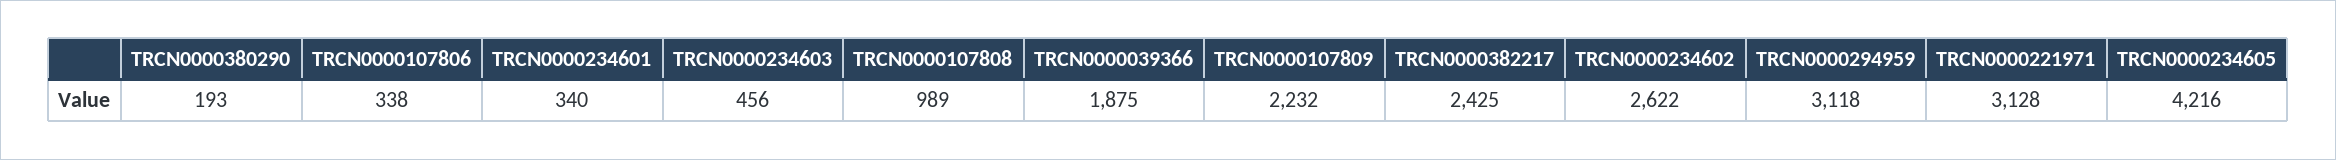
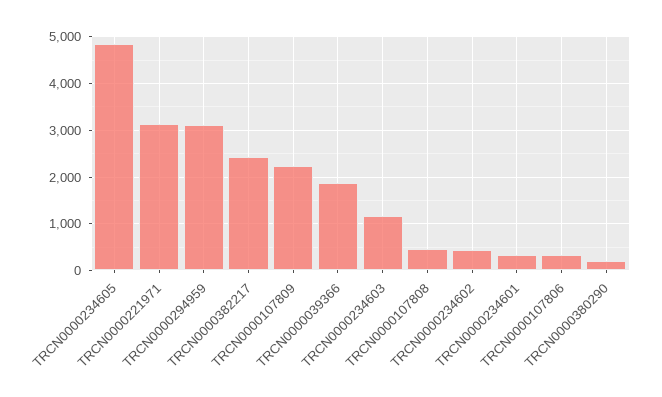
TRCN0000234603: 456 -> 1200
TRCN0000107808: 989 -> 400
TRCN0000234602: 2622 -> 400
TRCN0000234605: 4216 -> 4800

